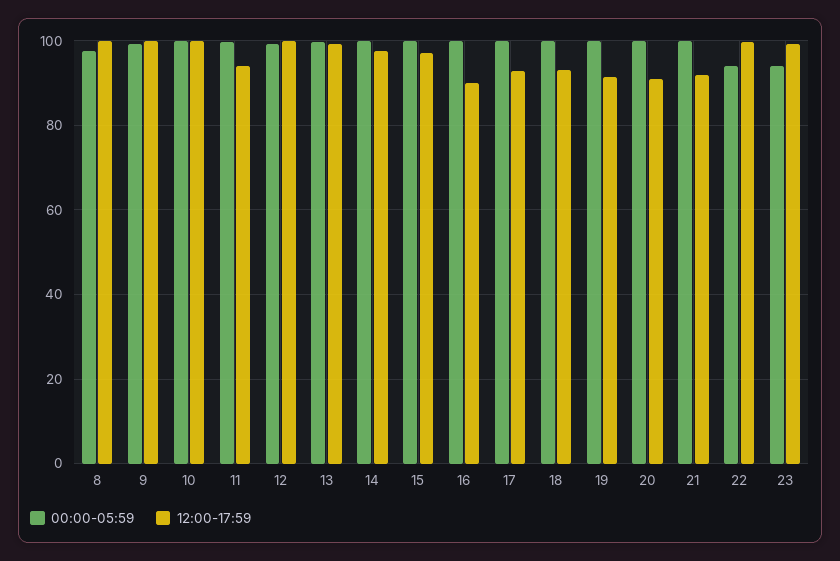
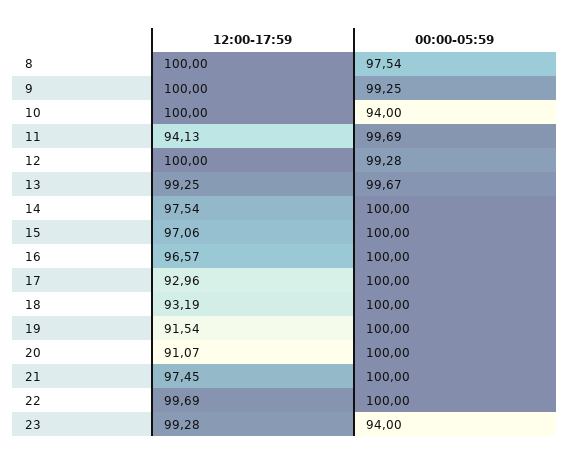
00:00-05:59, 10: 100 -> 94
12:00-17:59, 16: 90 -> 96.57
12:00-17:59, 21: 92 -> 97.45
00:00-05:59, 22: 94 -> 100

